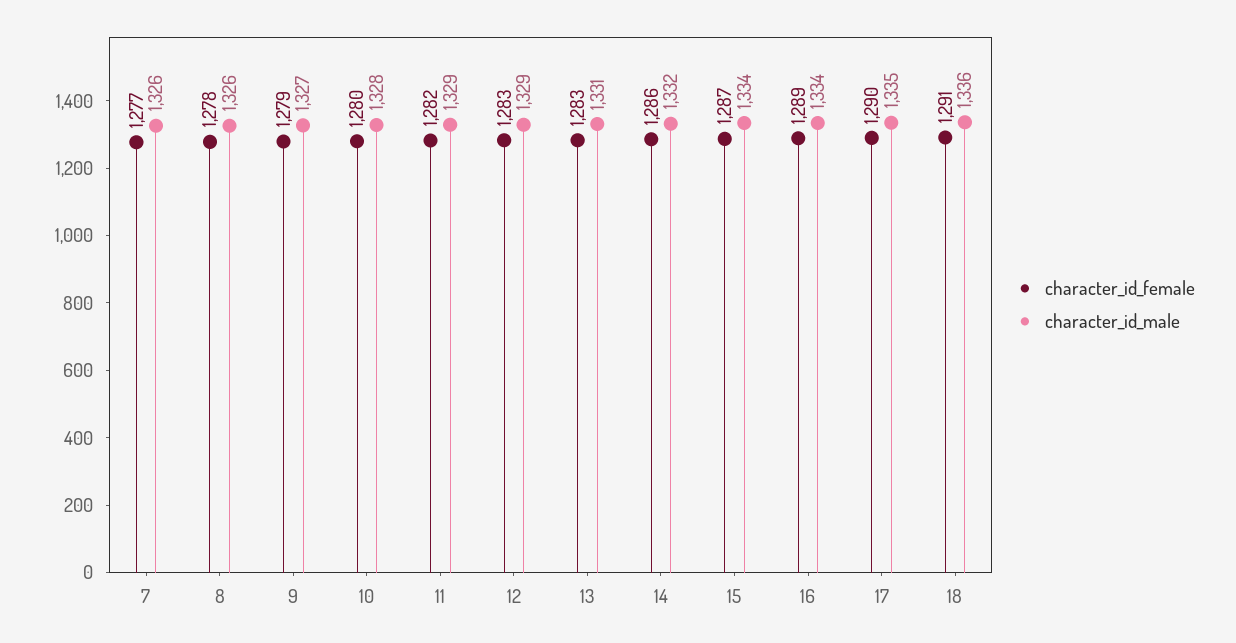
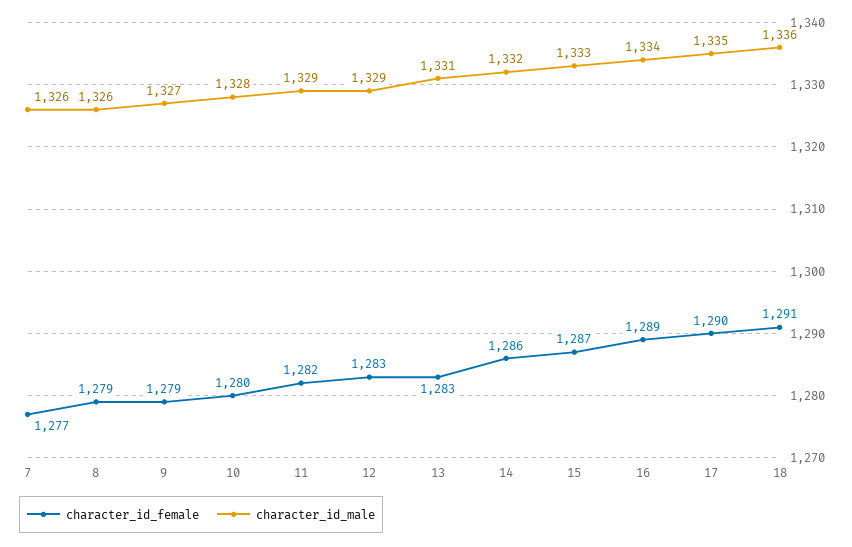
character_id_female, 8: 1278 -> 1279
character_id_male, 15: 1334 -> 1333

